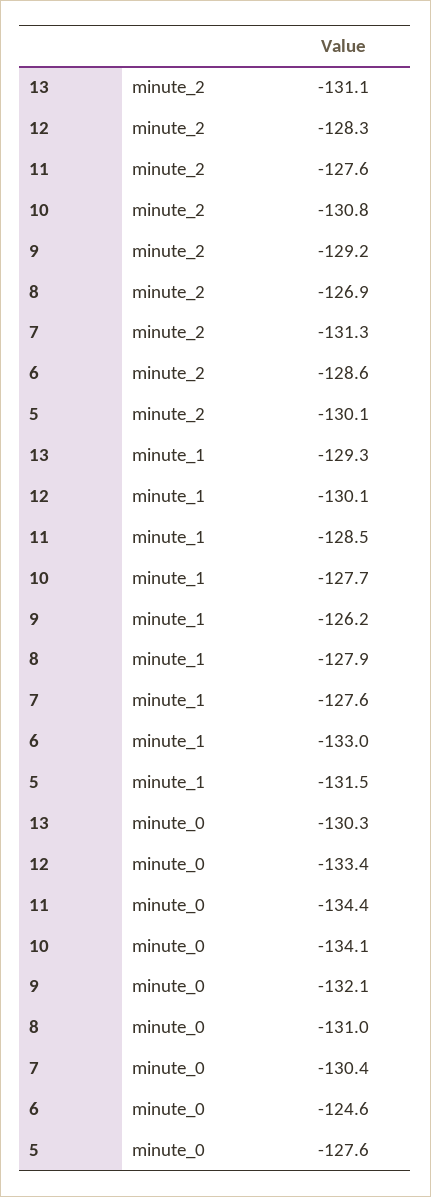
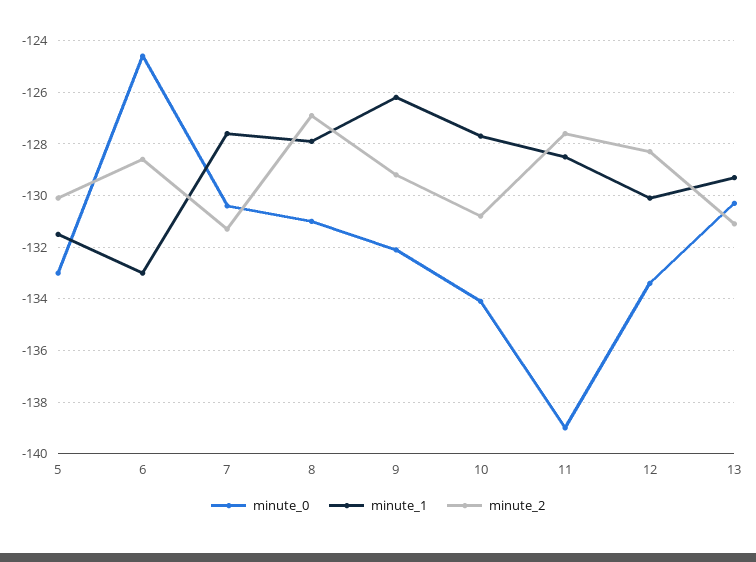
minute_0, 11: -134.4 -> -139
minute_0, 5: -127.6 -> -133

